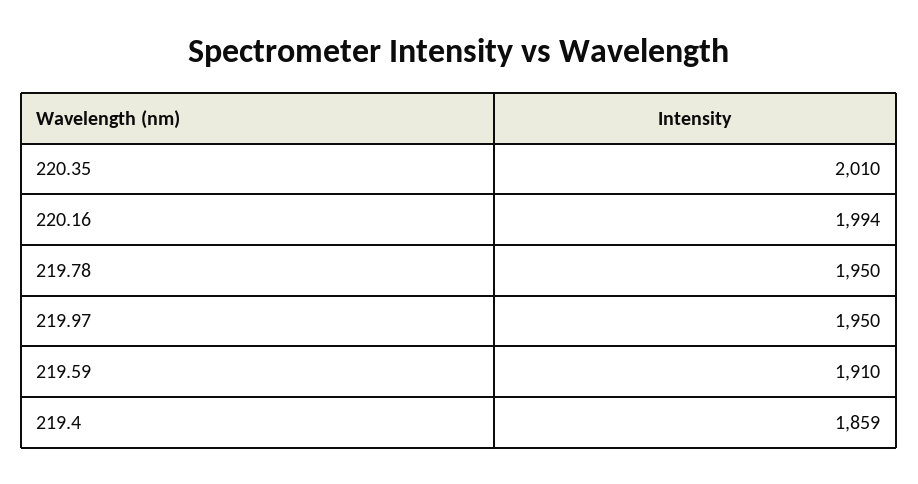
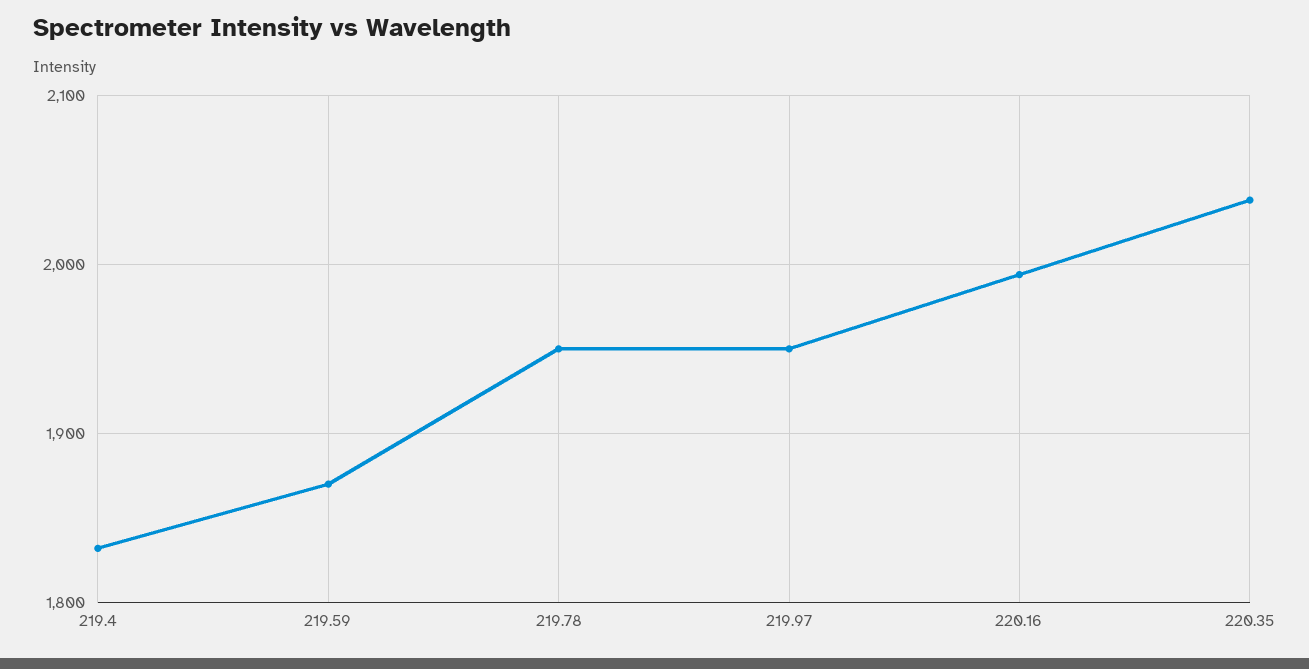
220.35: 2010 -> 2040
219.59: 1910 -> 1870
219.4: 1859 -> 1830

